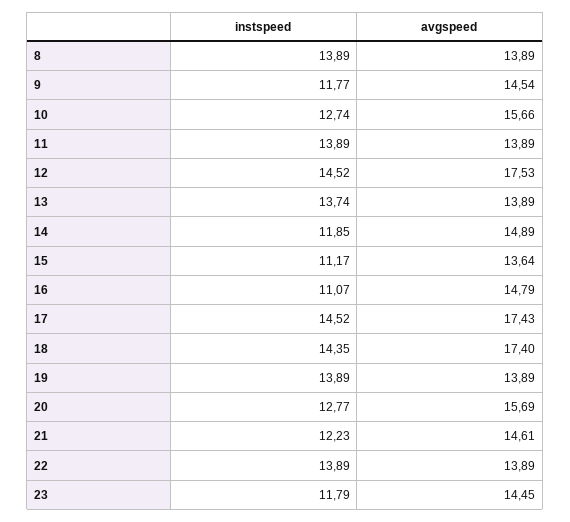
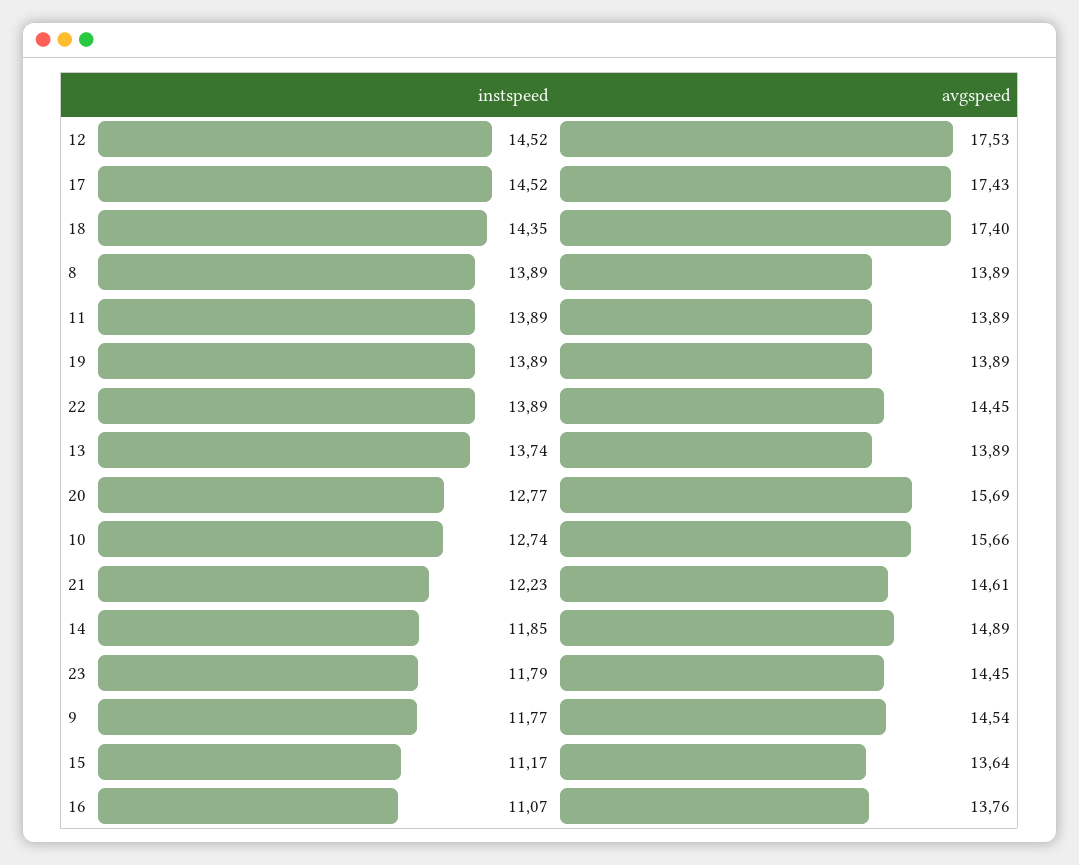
avgspeed, 16: 14.79 -> 13.76
avgspeed, 22: 13.89 -> 14.45

